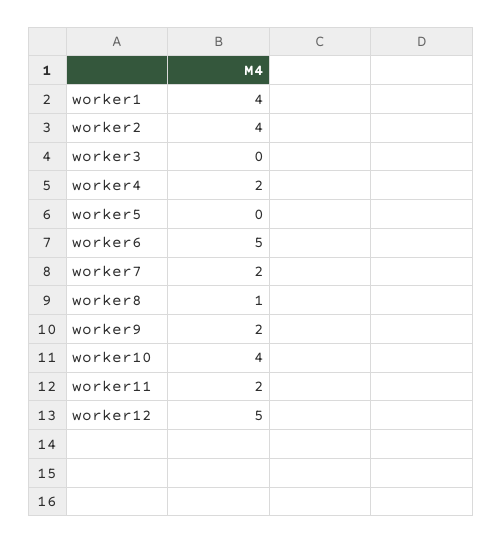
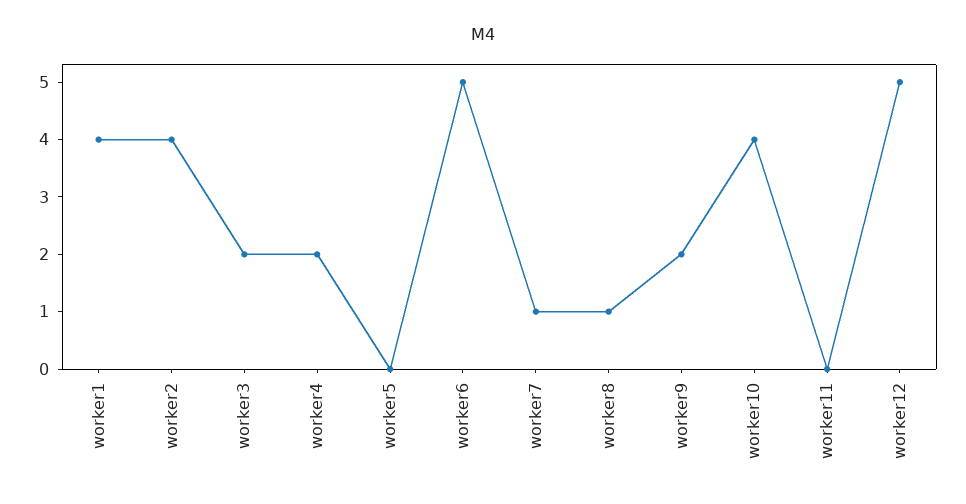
worker3: 0 -> 2
worker7: 2 -> 1
worker11: 2 -> 0

